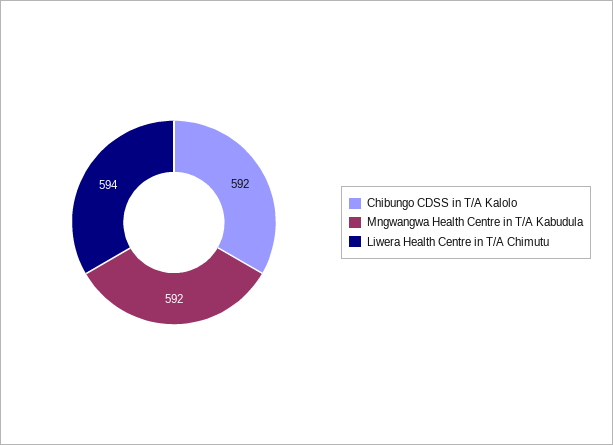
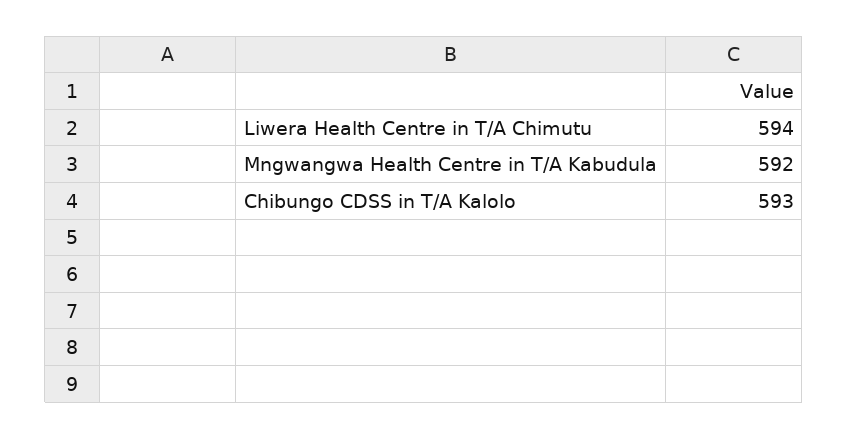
Chibungo CDSS in T/A Kalolo: 592 -> 593

